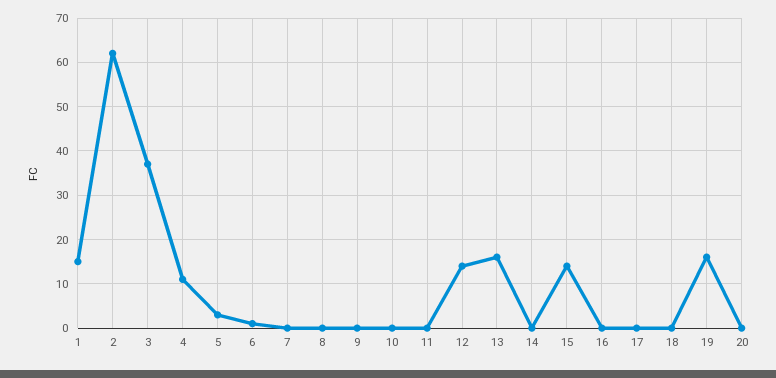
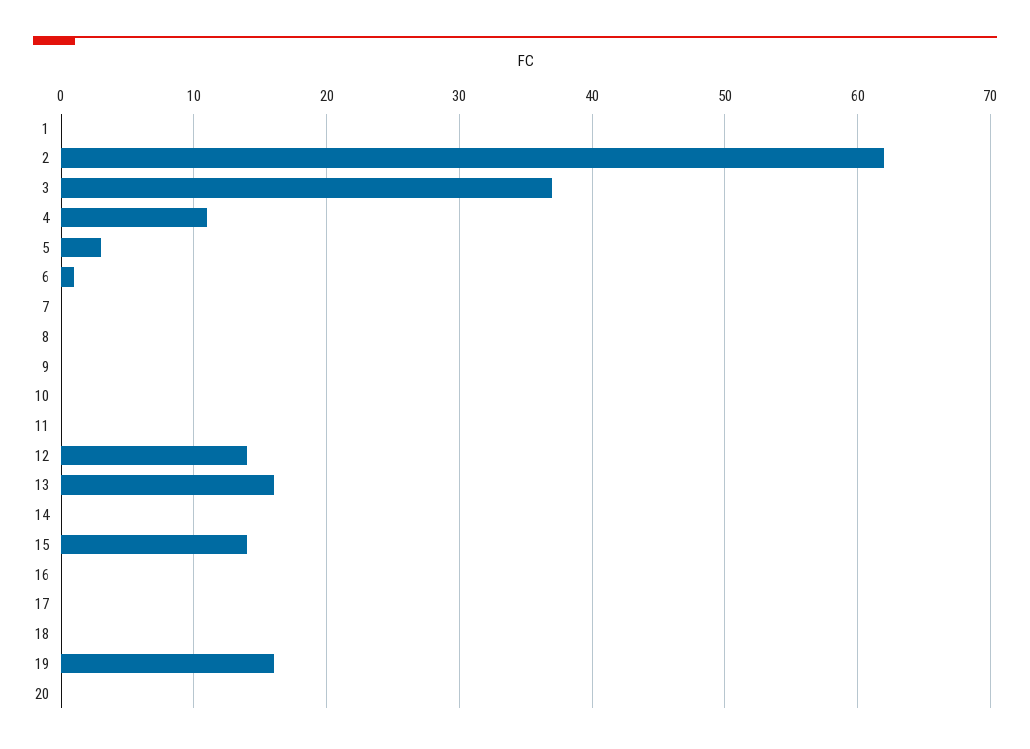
1: 15 -> 0

